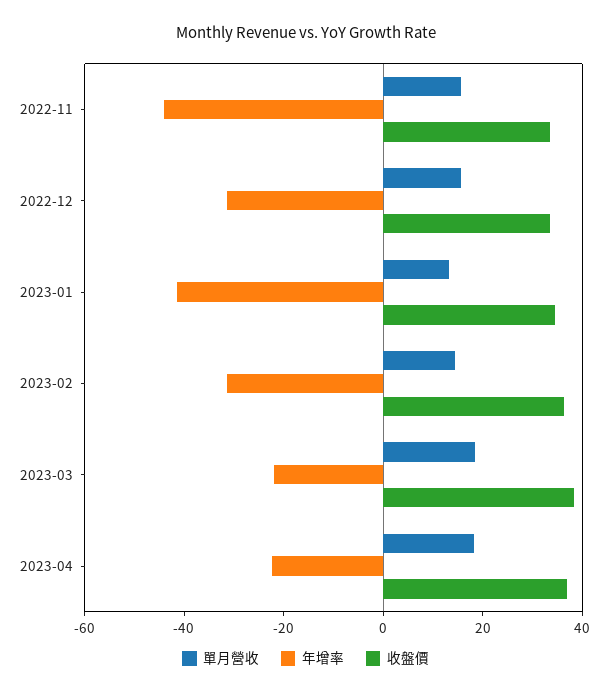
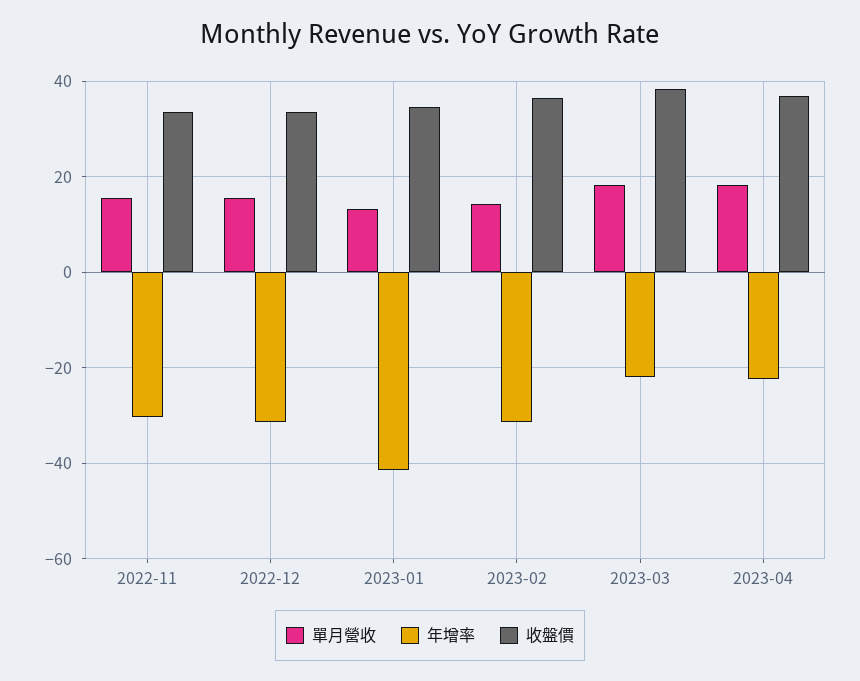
年增率, 2022-11: -45 -> -30

